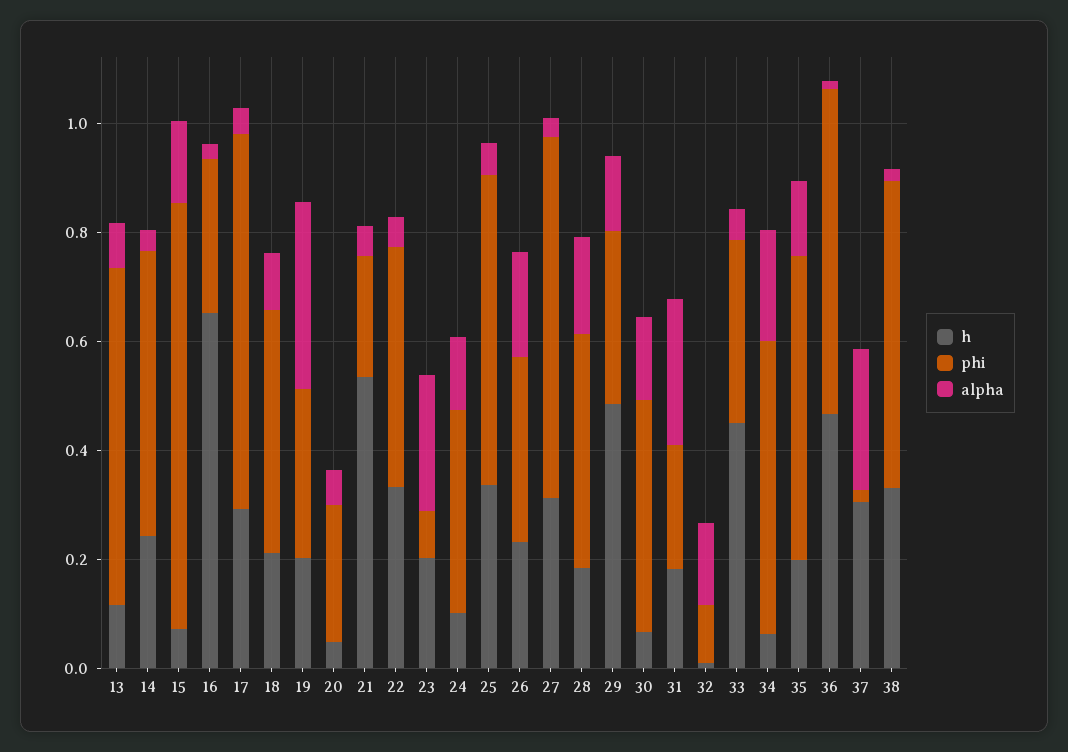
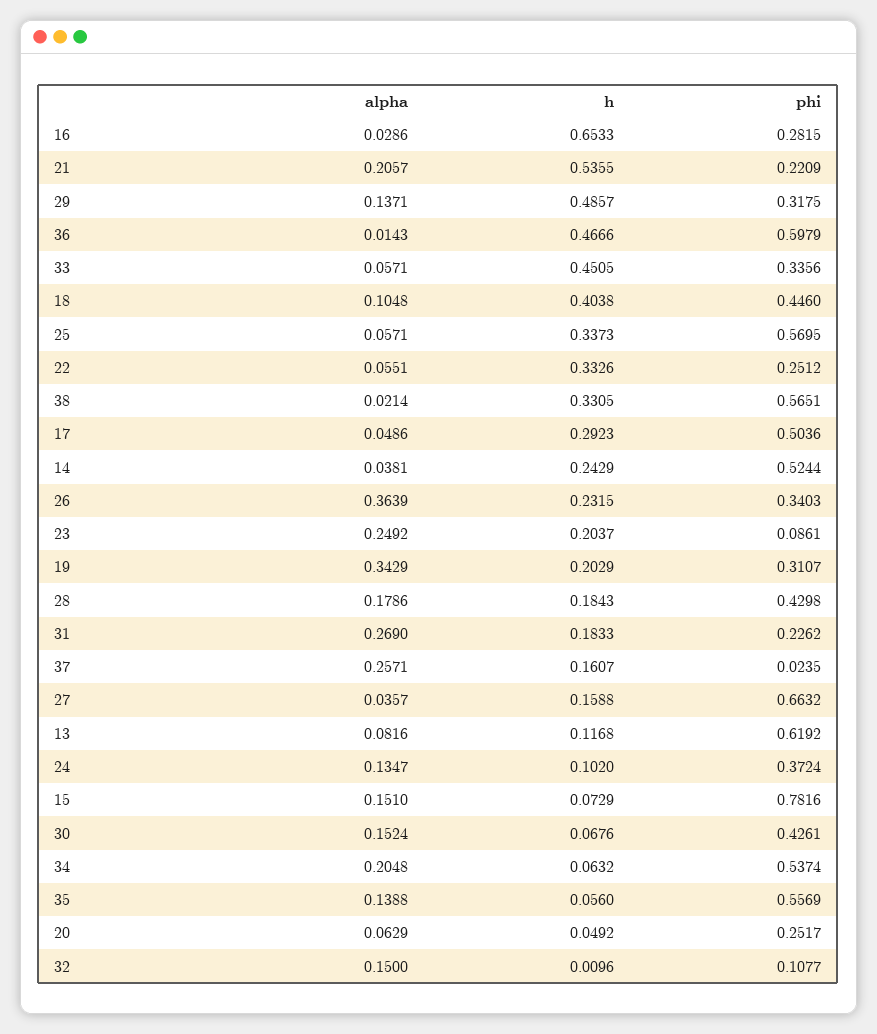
phi, 17: 0.7 -> 0.5036
h, 18: 0.2 -> 0.4038
alpha, 21: 0.05 -> 0.2057
phi, 22: 0.45 -> 0.2512
alpha, 26: 0.2 -> 0.3639
h, 27: 0.3 -> 0.1588
h, 35: 0.2 -> 0.056
h, 37: 0.3 -> 0.1607

